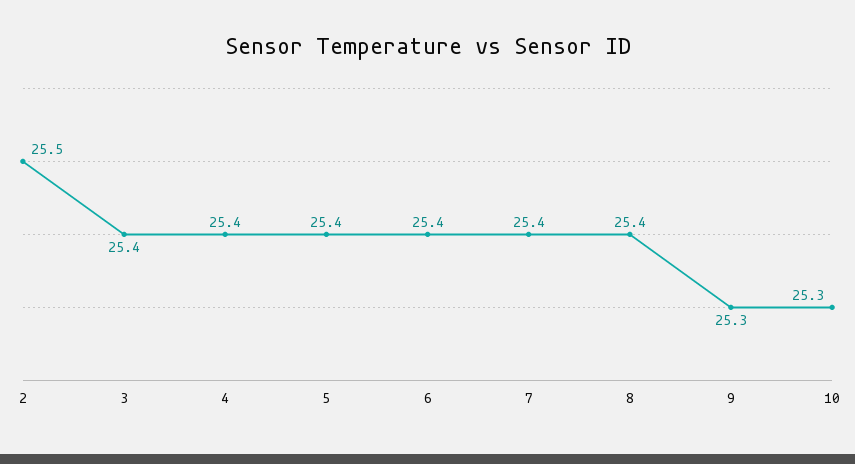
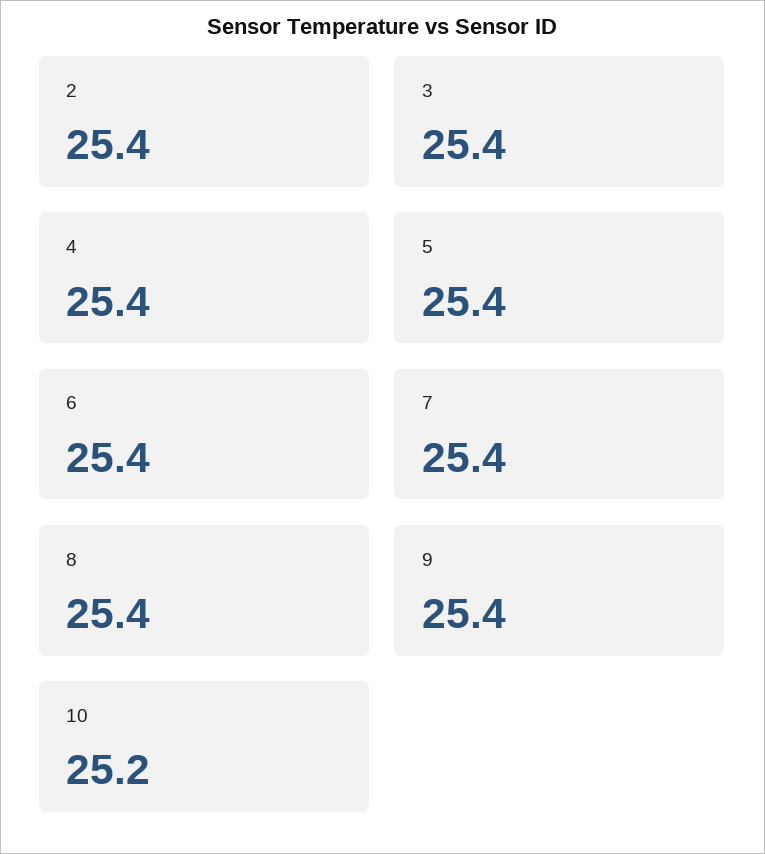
2: 25.5 -> 25.4
9: 25.3 -> 25.4
10: 25.3 -> 25.2

